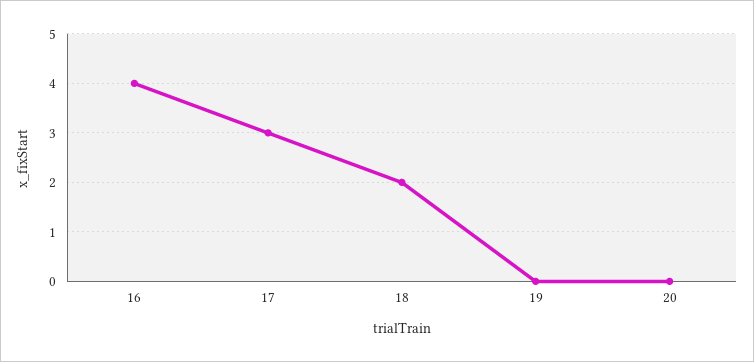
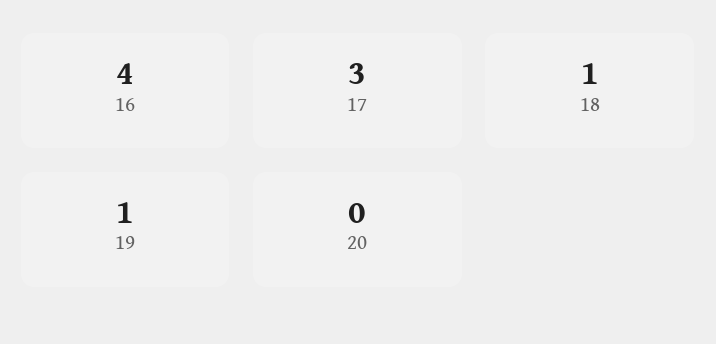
18: 2 -> 1
19: 0 -> 1

